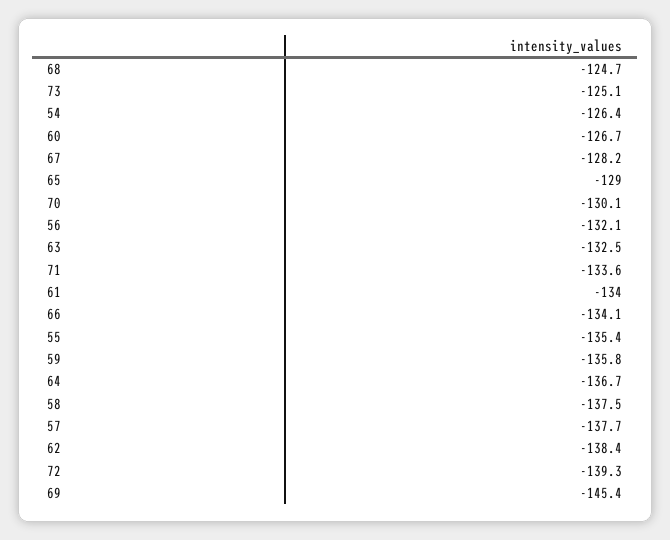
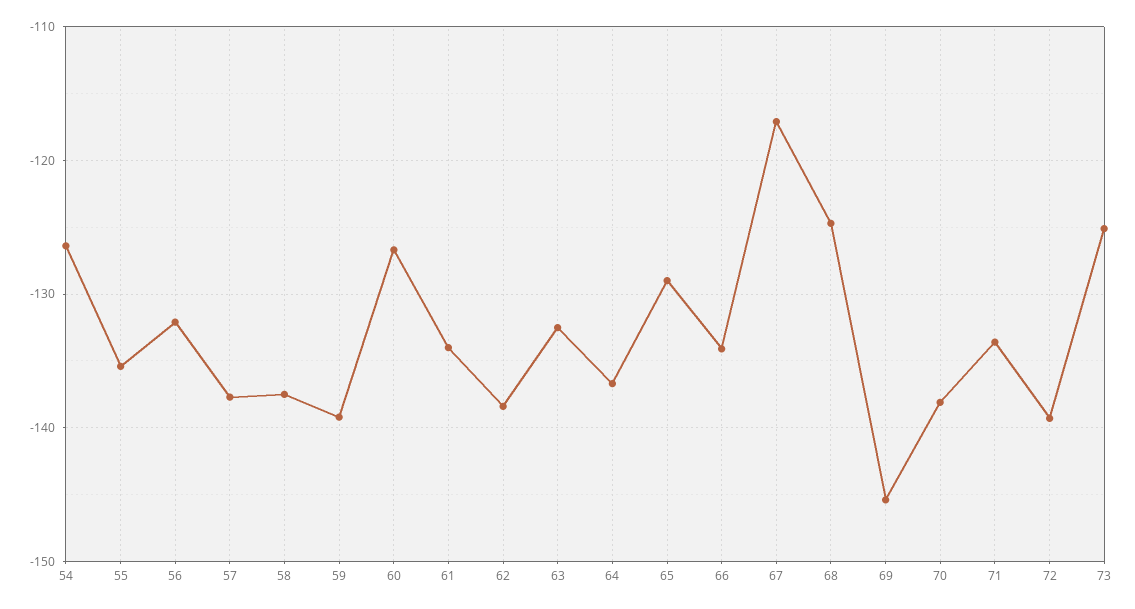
67: -128.2 -> -117
70: -130.1 -> -138
59: -135.8 -> -139

